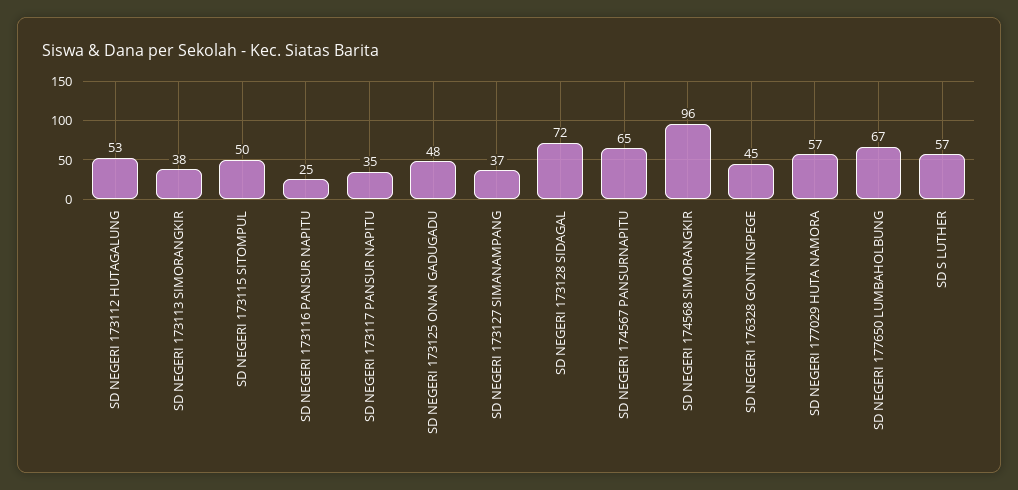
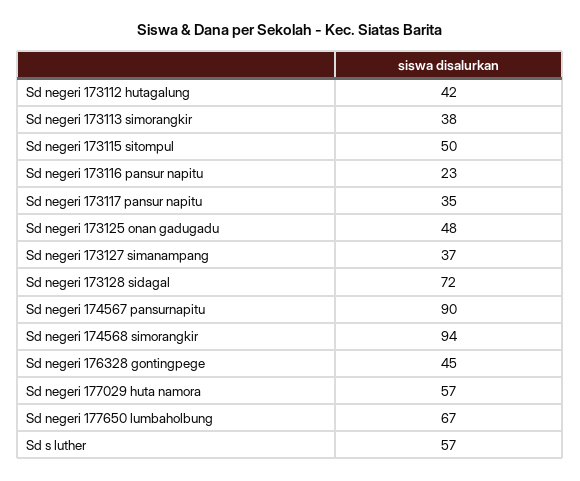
SD NEGERI 173112 HUTAGALUNG: 53 -> 42
SD NEGERI 173116 PANSUR NAPITU: 25 -> 23
SD NEGERI 174567 PANSURNAPITU: 65 -> 90
SD NEGERI 174568 SIMORANGKIR: 96 -> 94

